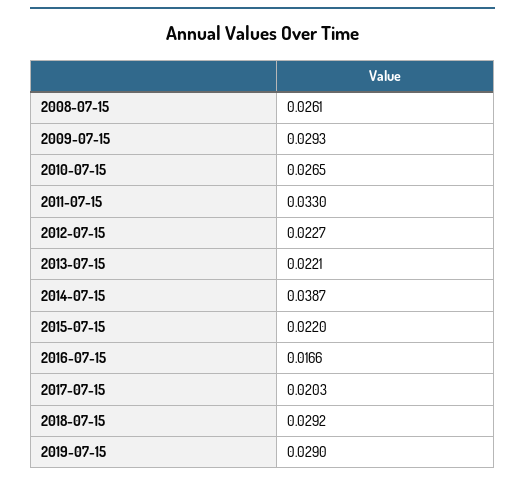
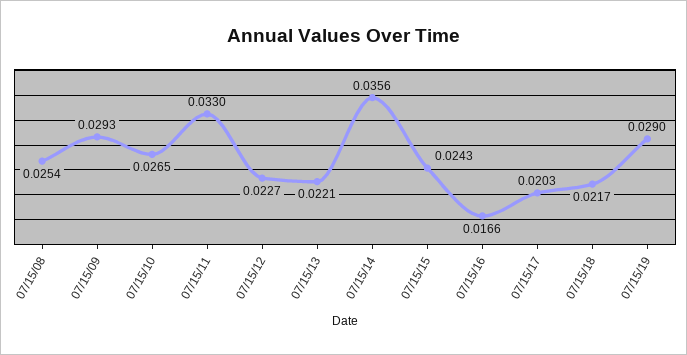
2008-07-15: 0.0261 -> 0.0254
2014-07-15: 0.0387 -> 0.0356
2015-07-15: 0.022 -> 0.0243
2018-07-15: 0.0292 -> 0.0217

